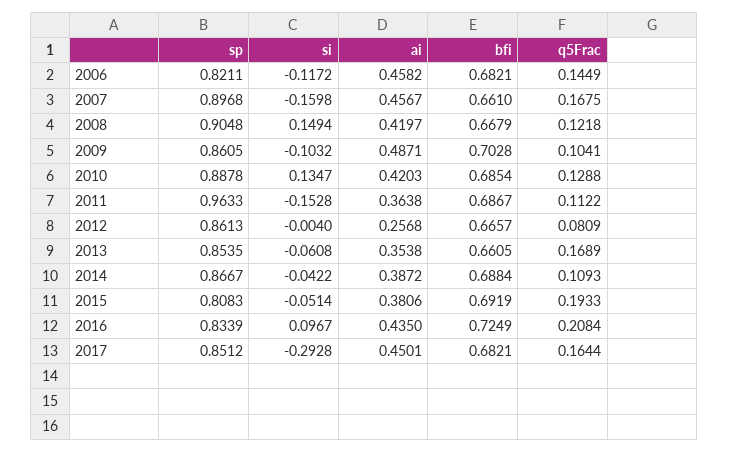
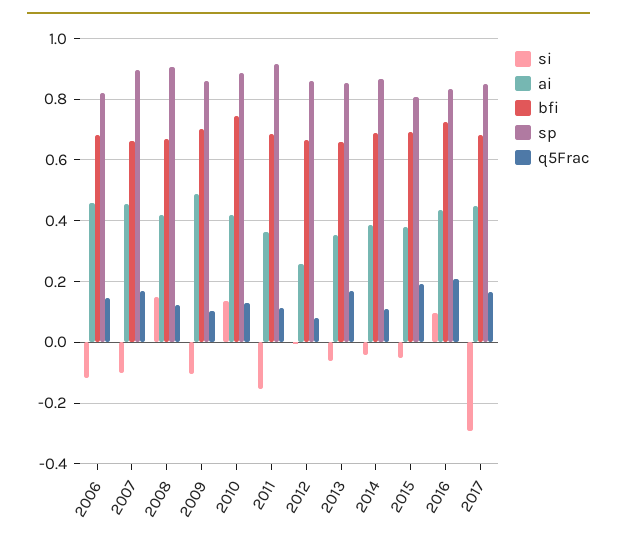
si, 2007: -0.1598 -> -0.1
bfi, 2010: 0.6854 -> 0.74
sp, 2011: 0.9633 -> 0.92

